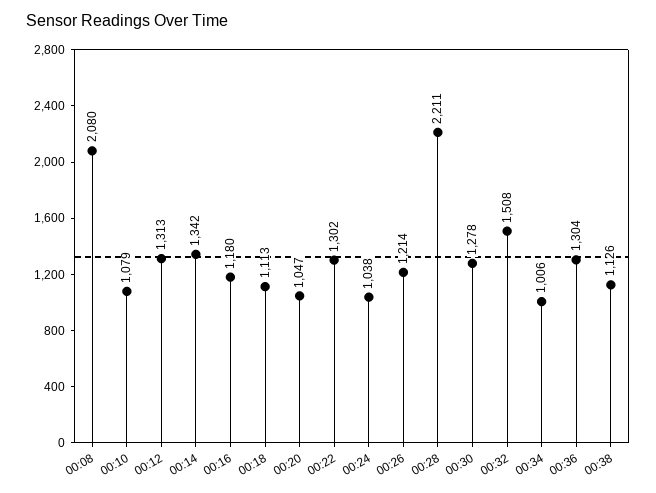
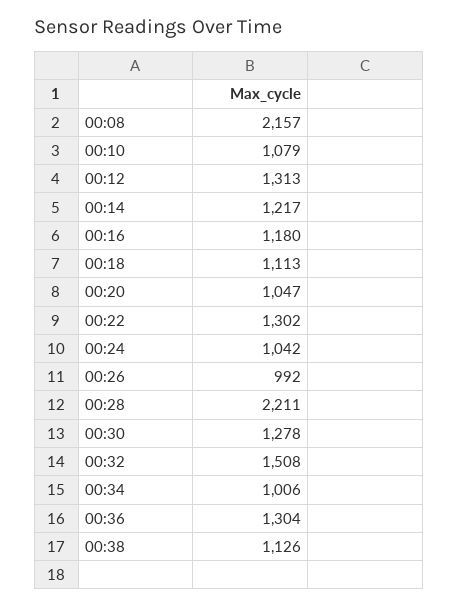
00:08: 2080 -> 2157
00:14: 1342 -> 1217
00:24: 1038 -> 1042
00:26: 1214 -> 992

